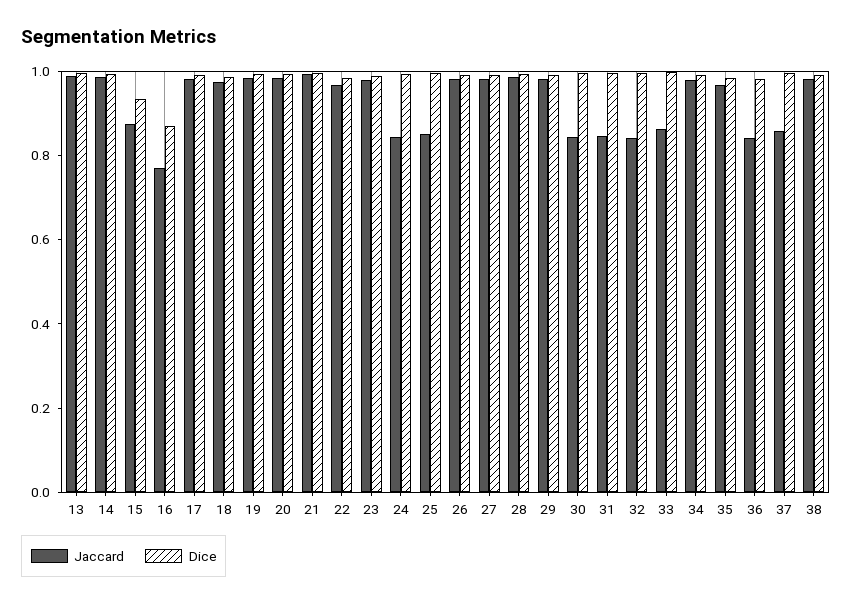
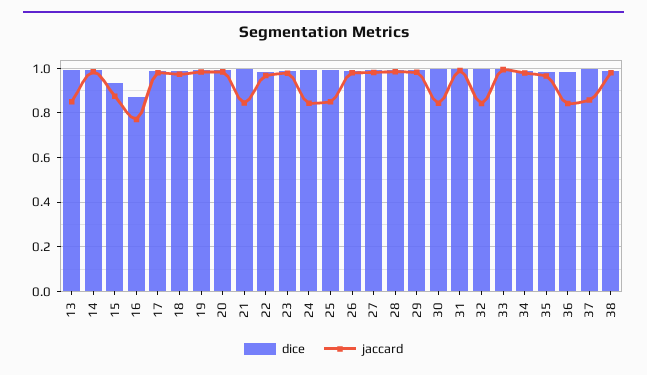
Jaccard, 13: 1 -> 0.85
Jaccard, 21: 1 -> 0.85
Jaccard, 31: 0.85 -> 1
Jaccard, 33: 0.85 -> 1

